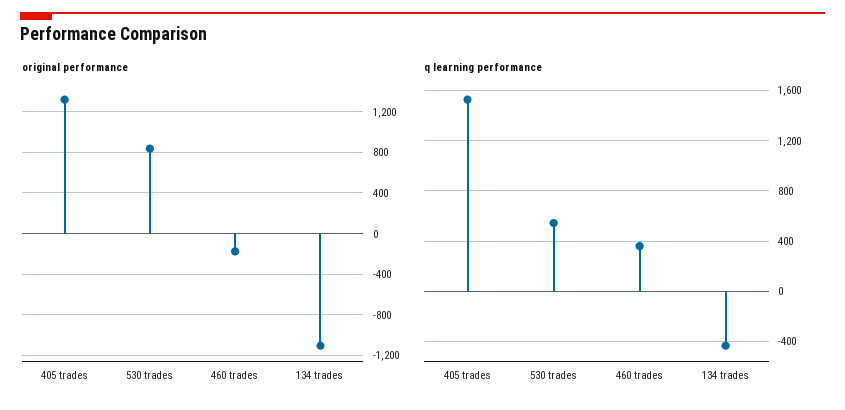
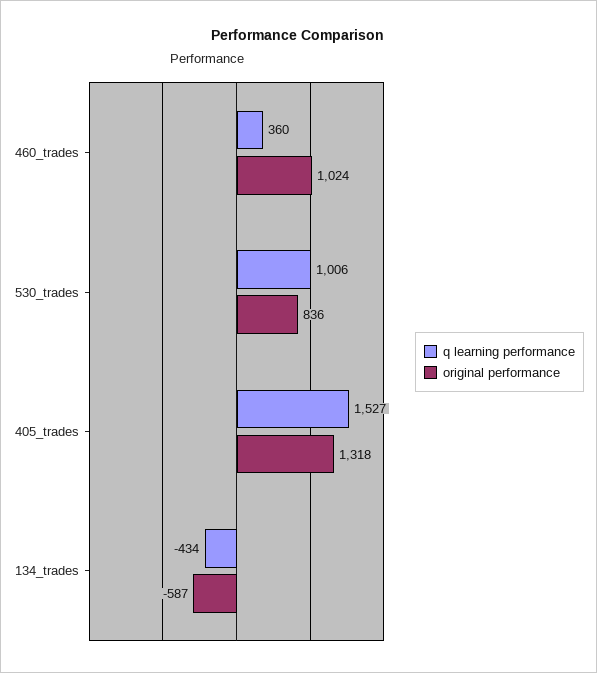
original performance, 460 trades: -200 -> 1024
original performance, 134 trades: -1100 -> -587
q learning performance, 530 trades: 550 -> 1006

